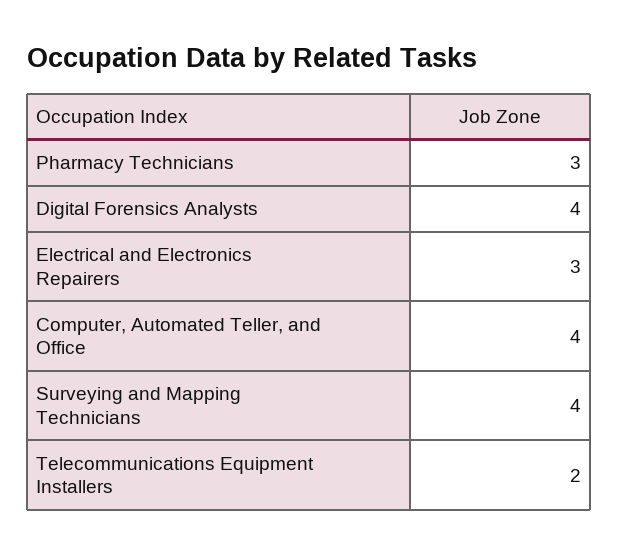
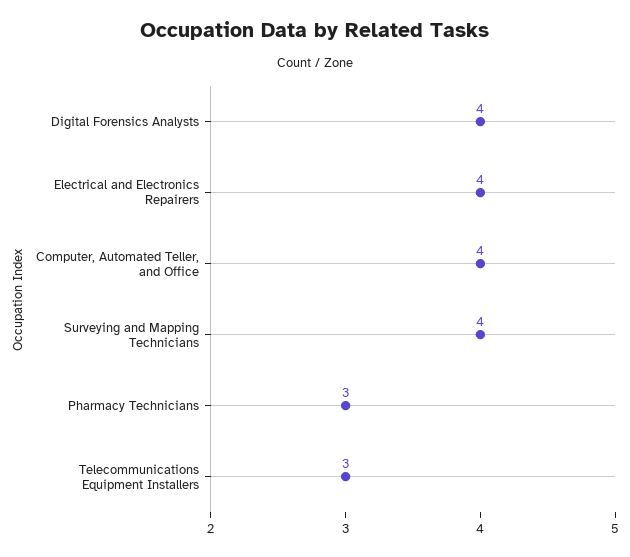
Electrical and Electronics Repairers: 3 -> 4
Telecommunications Equipment Installers: 2 -> 3

